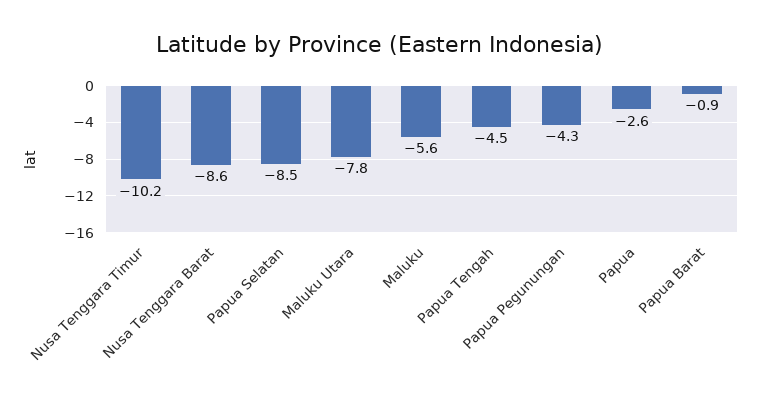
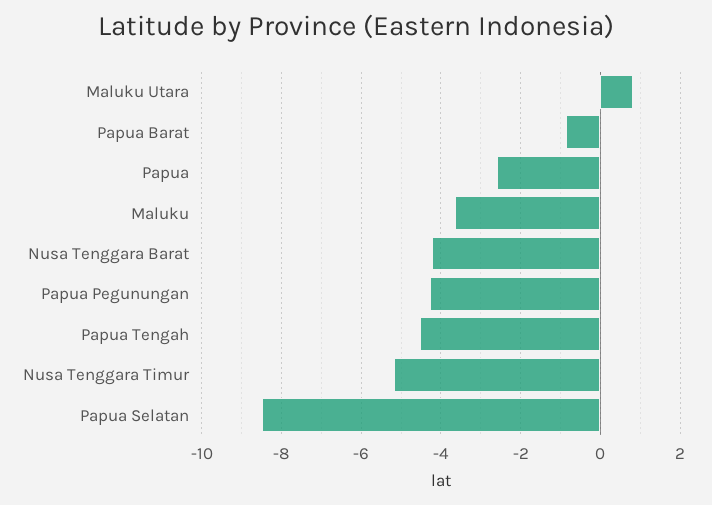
Nusa Tenggara Timur: -10.2 -> -5.2
Nusa Tenggara Barat: -8.6 -> -4.2
Maluku Utara: -7.8 -> 0.8
Maluku: -5.6 -> -3.6

